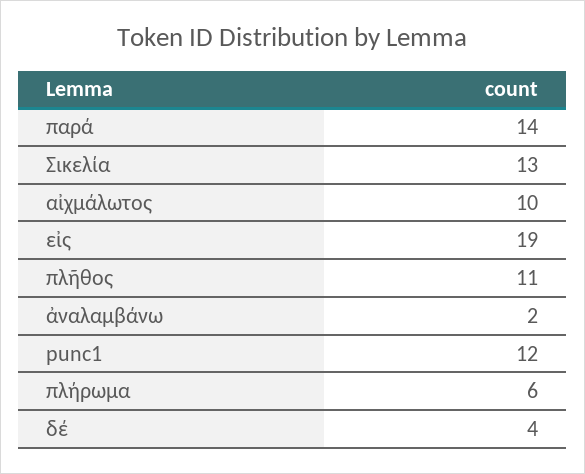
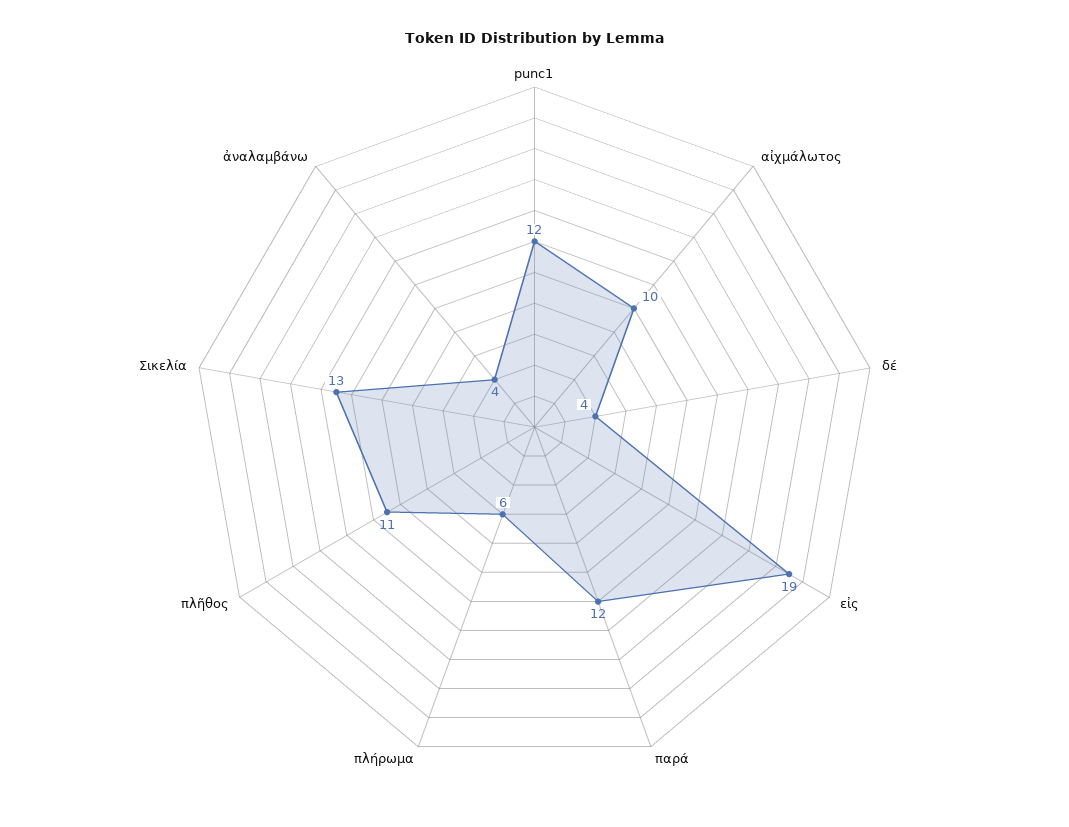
παρά: 14 -> 12
ἀναλαμβάνω: 2 -> 4

